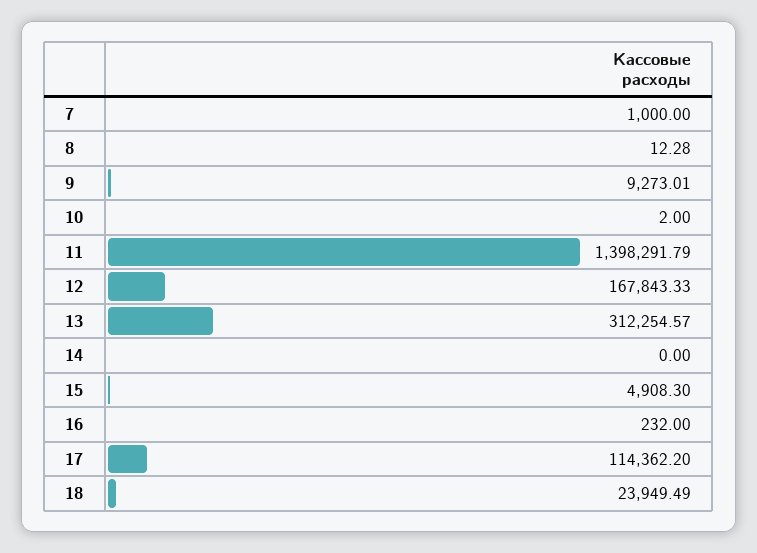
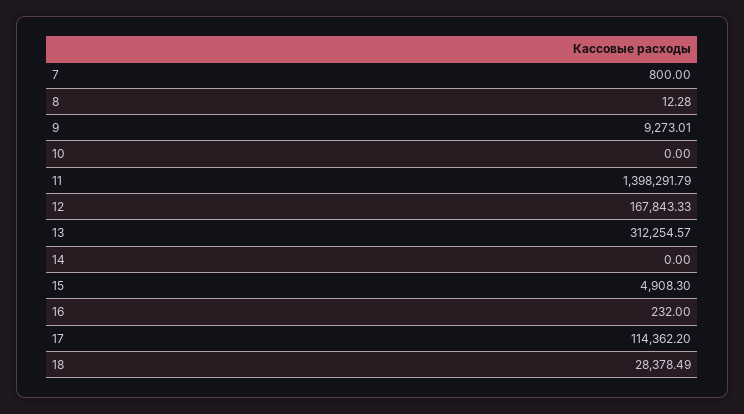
7: 1000 -> 800
10: 2 -> 0
18: 23949.49 -> 28378.49

